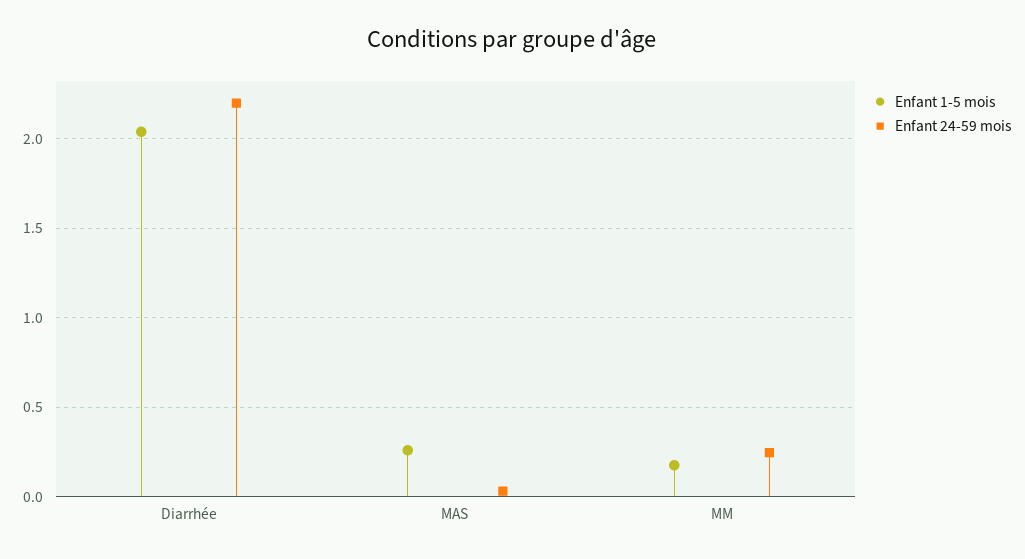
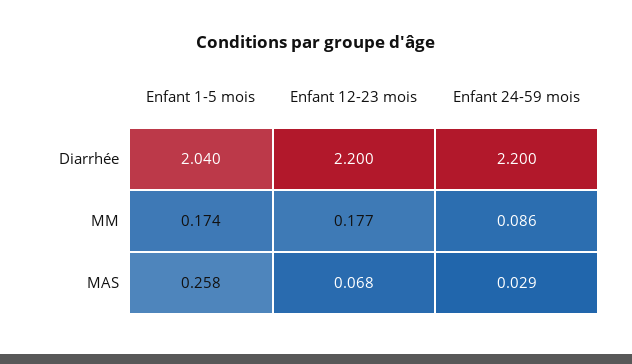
Enfant 24-59 mois, MM: 0.25 -> 0.086
Enfant 12-23 mois, Diarrhée: none -> 2.2
Enfant 12-23 mois, MM: none -> 0.177
Enfant 12-23 mois, MAS: none -> 0.068

